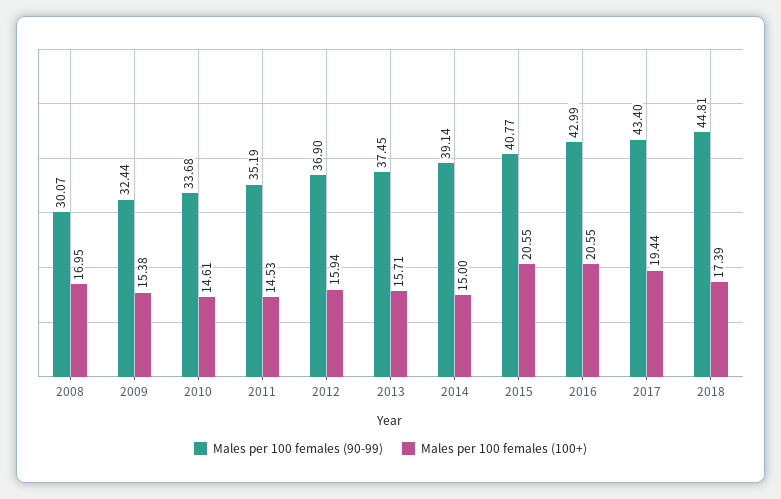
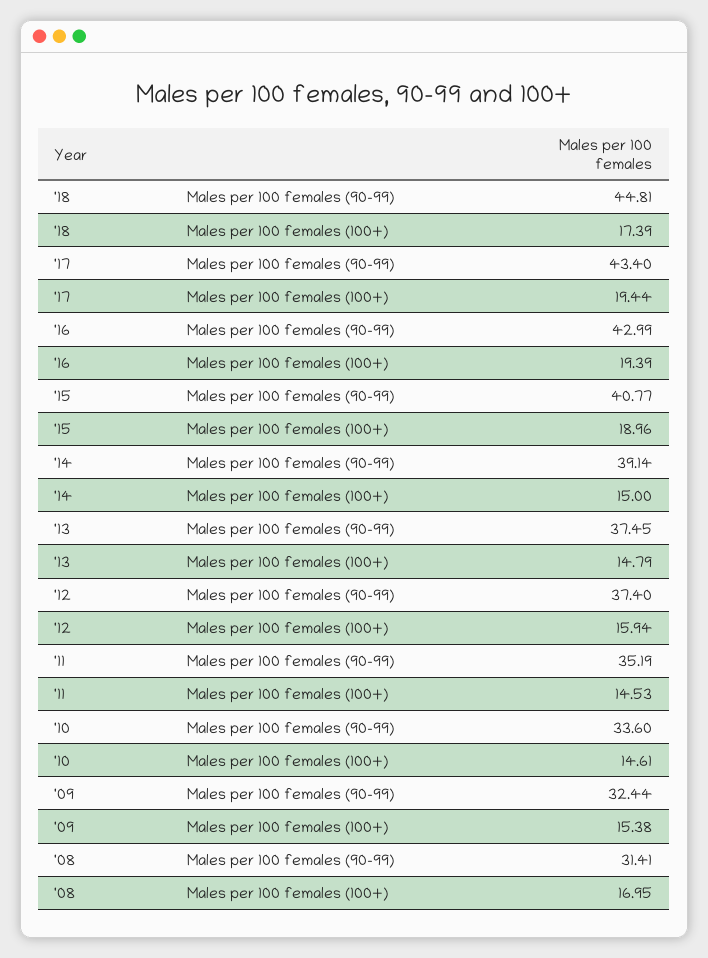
Males per 100 females (90-99), 2008: 30.07 -> 31.41
Males per 100 females (90-99), 2010: 33.68 -> 33.6
Males per 100 females (90-99), 2012: 36.9 -> 37.4
Males per 100 females (100+), 2013: 15.71 -> 14.79
Males per 100 females (100+), 2015: 20.55 -> 18.96
Males per 100 females (100+), 2016: 20.55 -> 19.39

